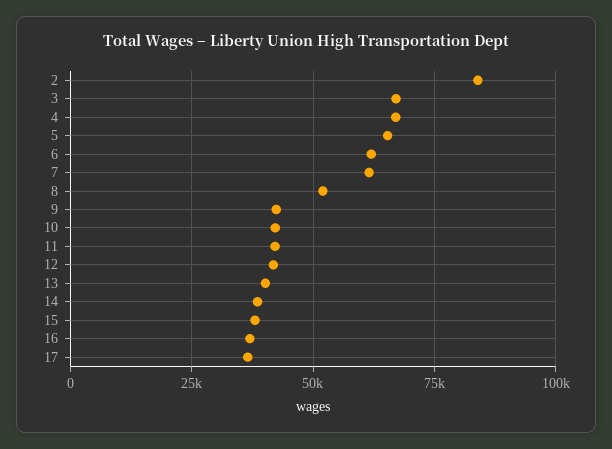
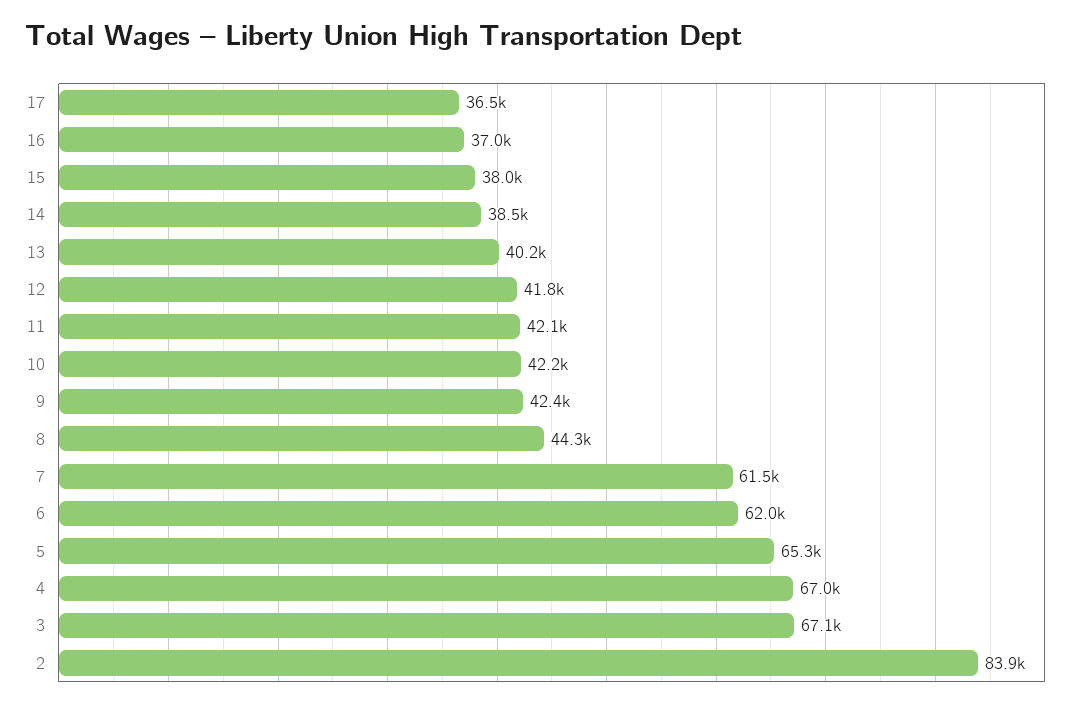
8: 52500 -> 44300

